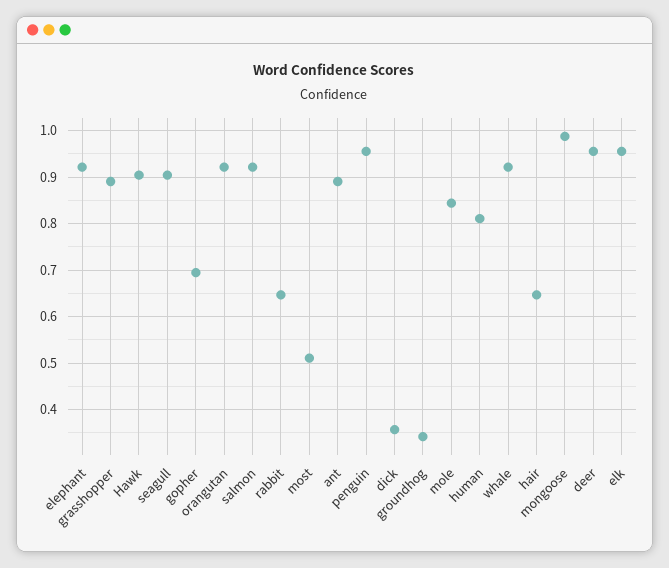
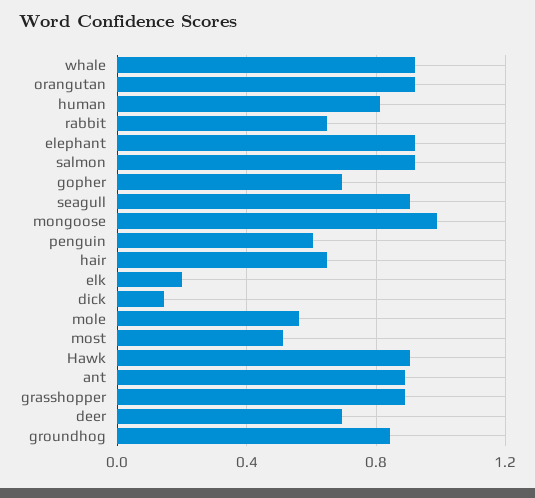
penguin: 0.96 -> 0.6
dick: 0.36 -> 0.15
groundhog: 0.34 -> 0.85
mole: 0.84 -> 0.55
deer: 0.96 -> 0.7
elk: 0.96 -> 0.2

